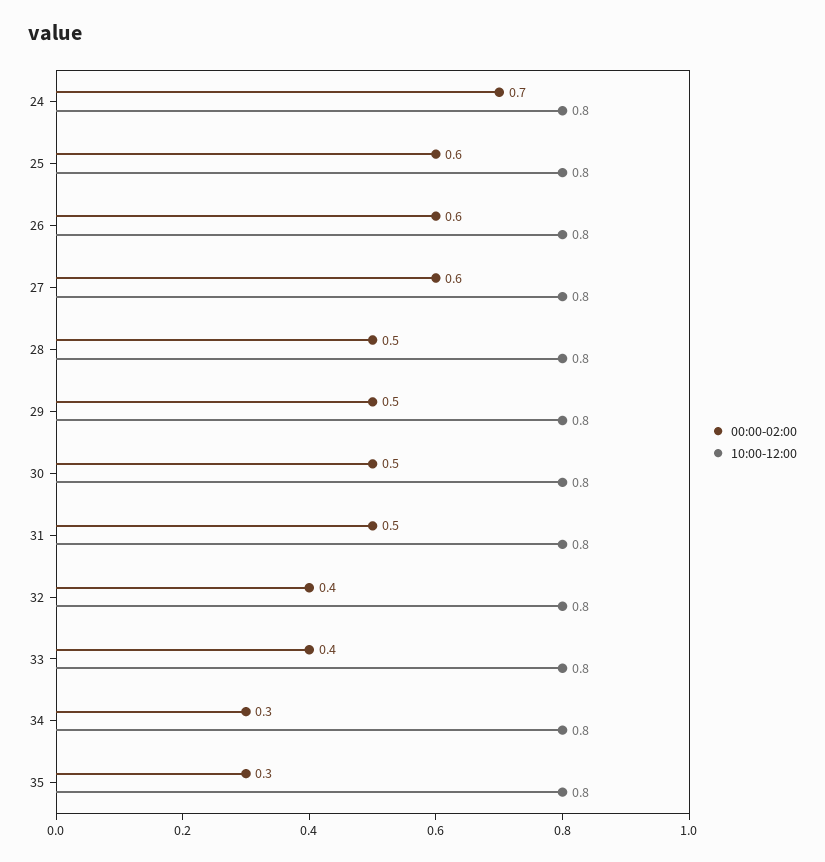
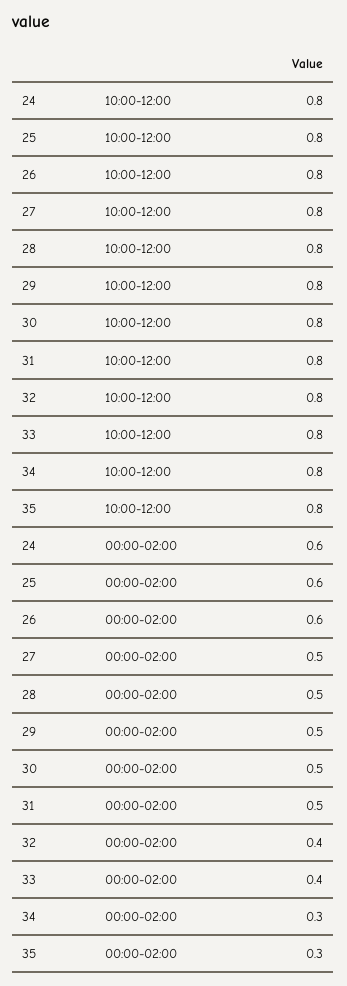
00:00-02:00, 24: 0.7 -> 0.6
00:00-02:00, 27: 0.6 -> 0.5

